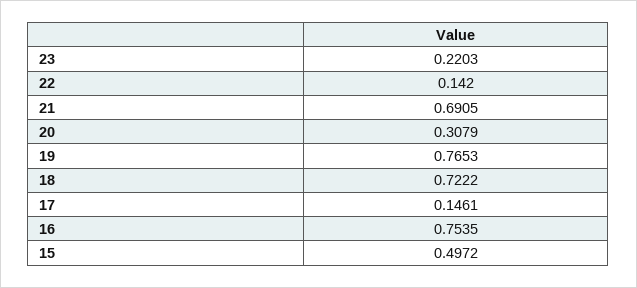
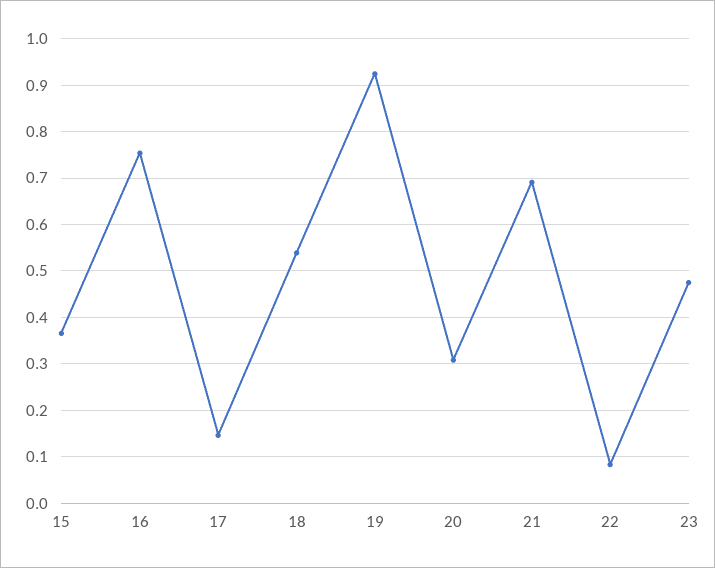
23: 0.2203 -> 0.48
22: 0.142 -> 0.08
19: 0.7653 -> 0.92
18: 0.7222 -> 0.54
15: 0.4972 -> 0.36

